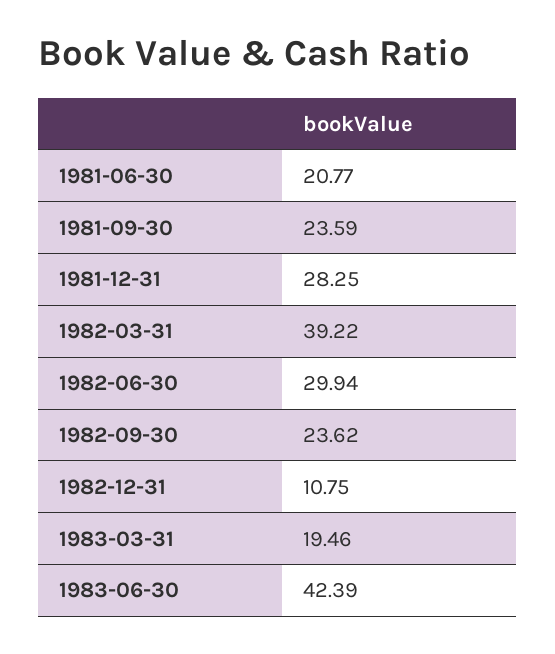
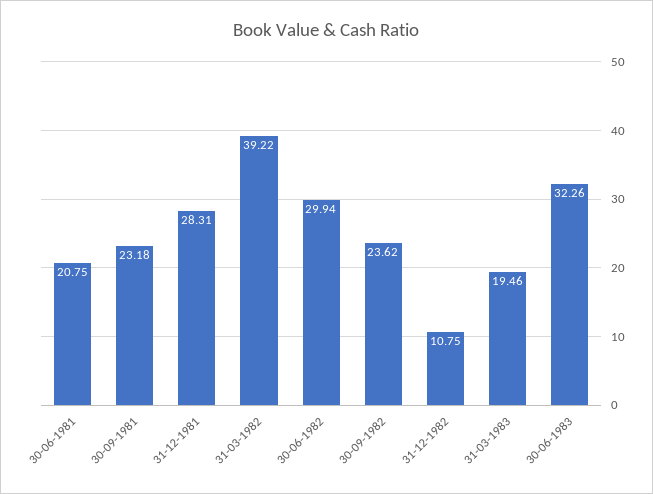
1981-06-30: 20.77 -> 20.75
1981-09-30: 23.59 -> 23.18
1981-12-31: 28.25 -> 28.31
1983-06-30: 42.39 -> 32.26

